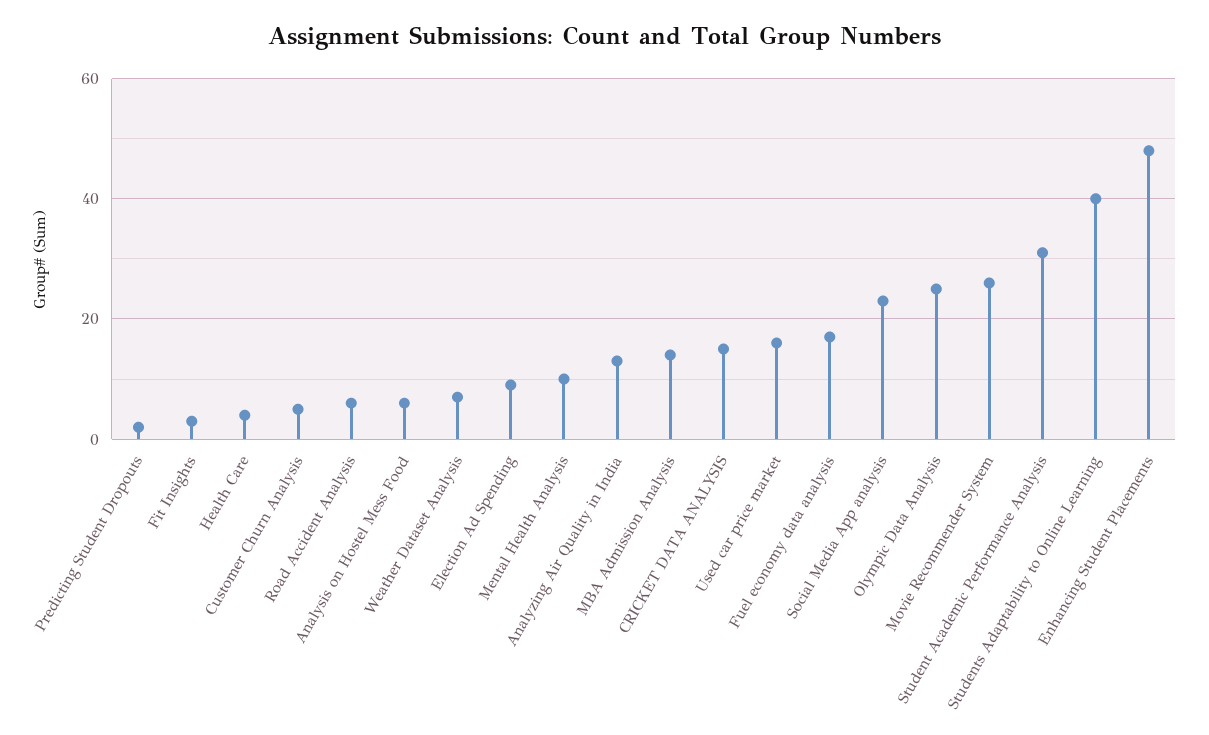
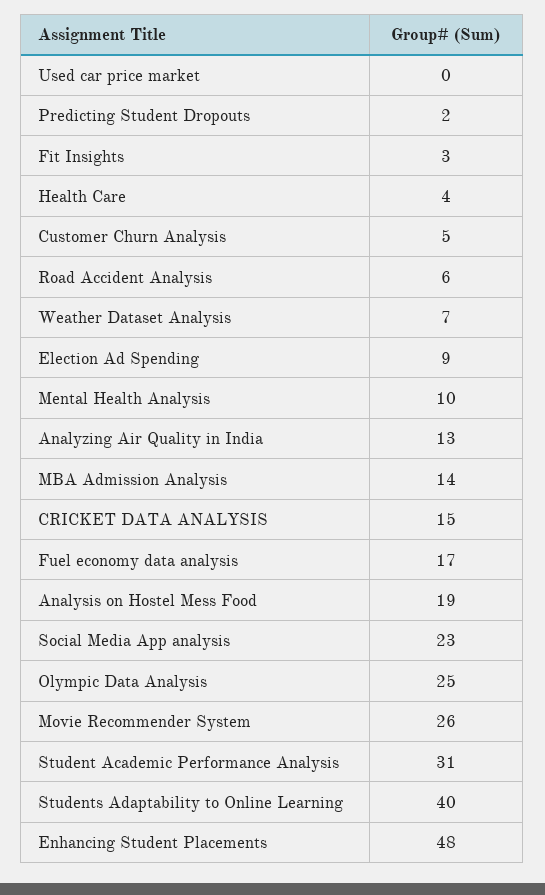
Analysis on Hostel Mess Food: 5 -> 19
Used car price market: 15 -> 0

